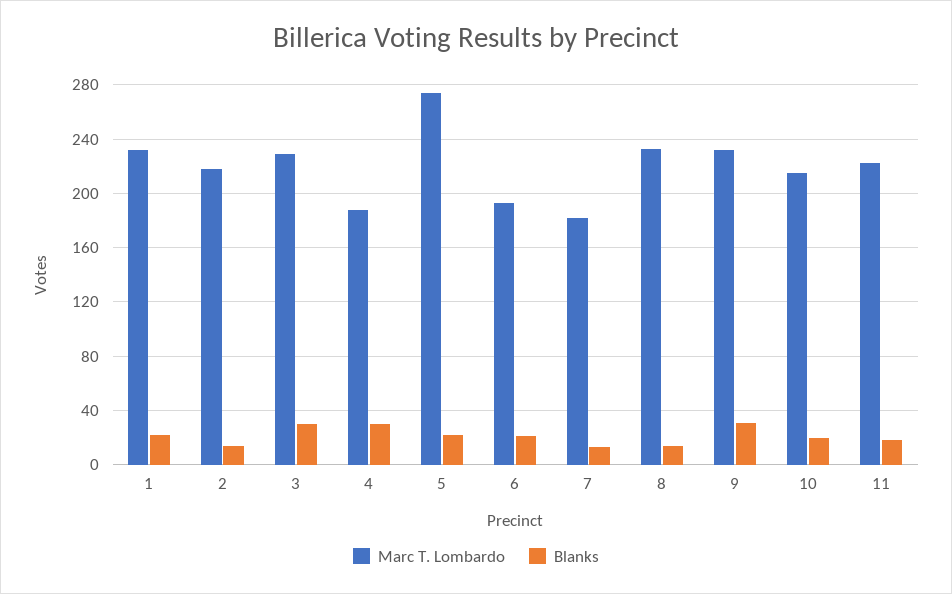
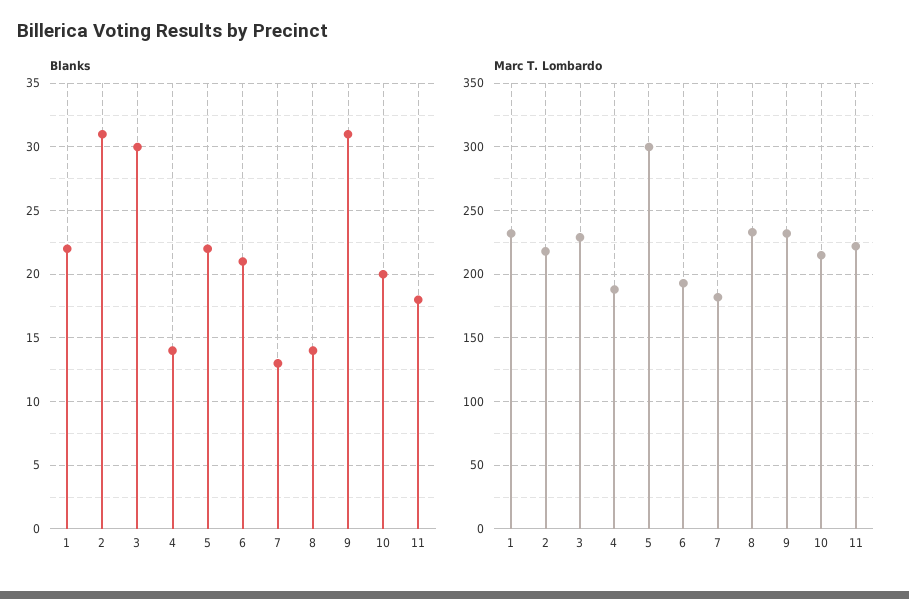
Blanks, 2: 15 -> 31
Blanks, 4: 30 -> 14
Marc T. Lombardo, 5: 275 -> 300

